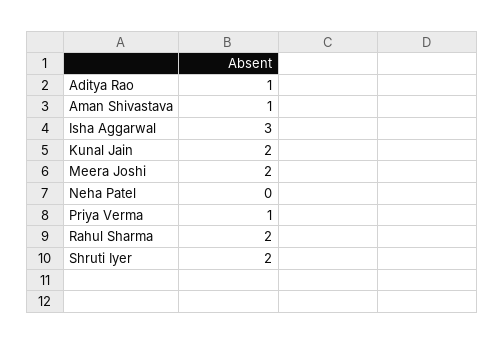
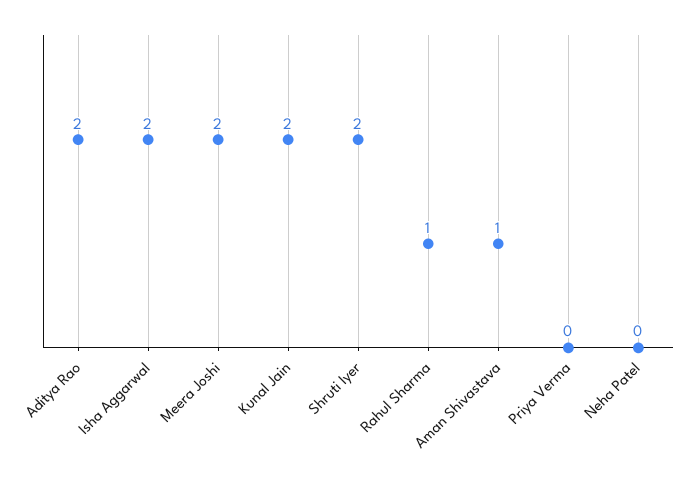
Aditya Rao: 1 -> 2
Isha Aggarwal: 3 -> 2
Priya Verma: 1 -> 0
Rahul Sharma: 2 -> 1

